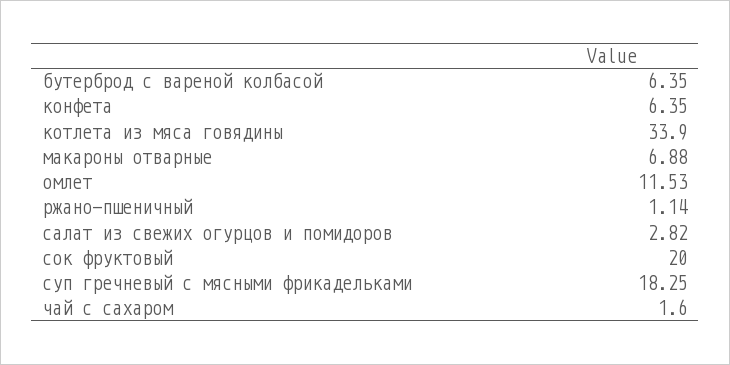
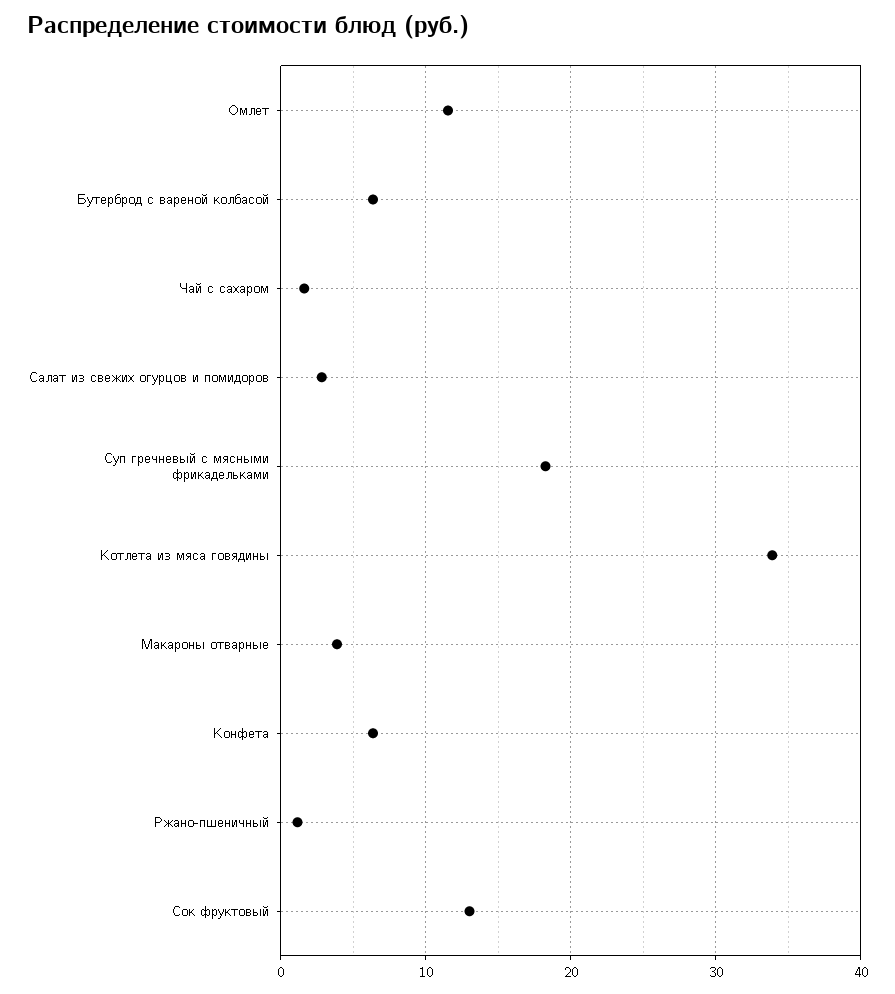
макароны отварные: 6.88 -> 4
сок фруктовый: 20 -> 13

